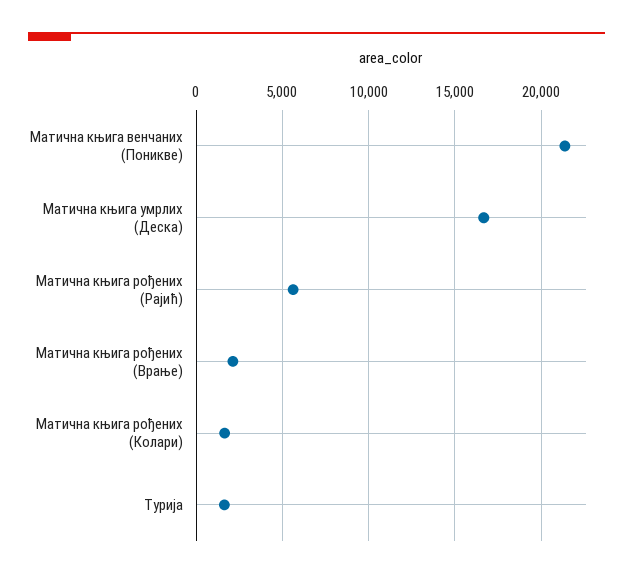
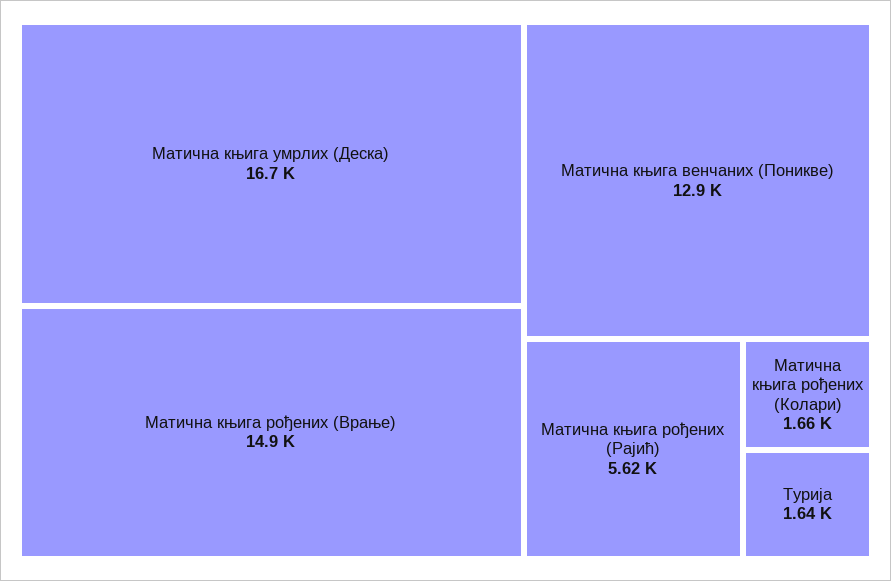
Матична књига венчаних (Поникве): 21500 -> 12900
Матична књига рођених (Врање): 2000 -> 14900

